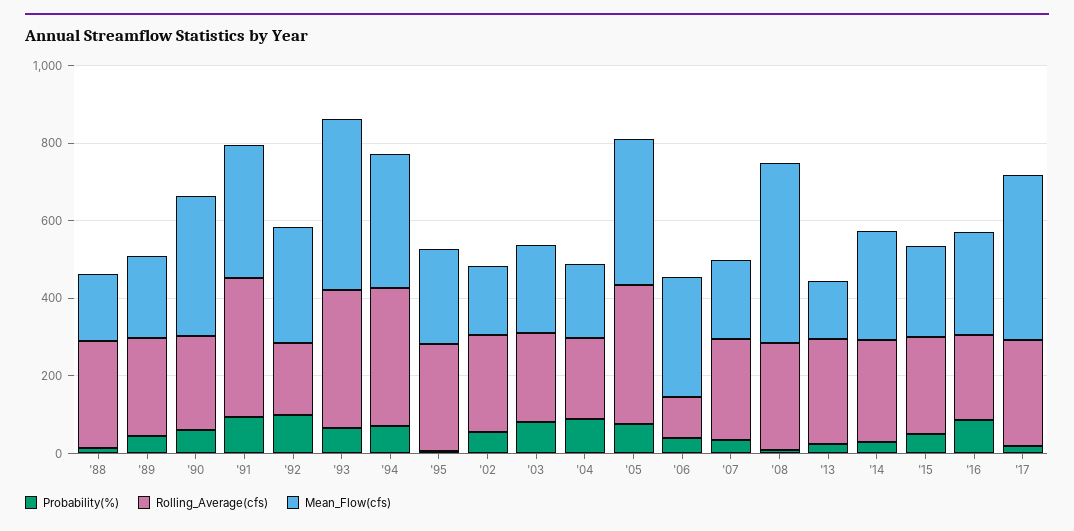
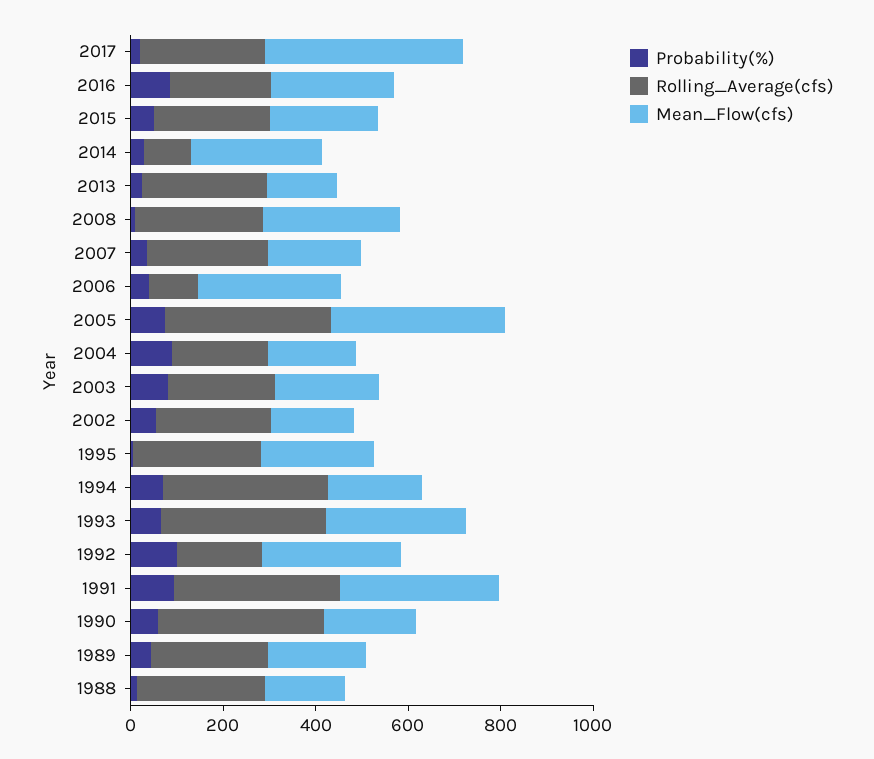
Rolling_Average(cfs), '90: 250 -> 350
Mean_Flow(cfs), '90: 350 -> 200
Mean_Flow(cfs), '93: 450 -> 300
Mean_Flow(cfs), '94: 350 -> 200
Mean_Flow(cfs), '08: 450 -> 300
Rolling_Average(cfs), '14: 250 -> 100

